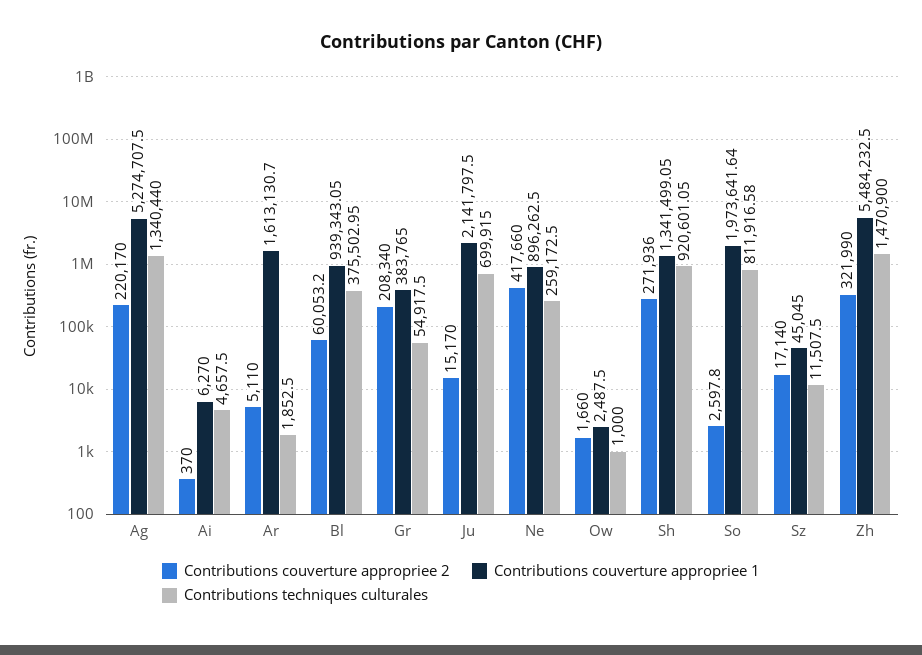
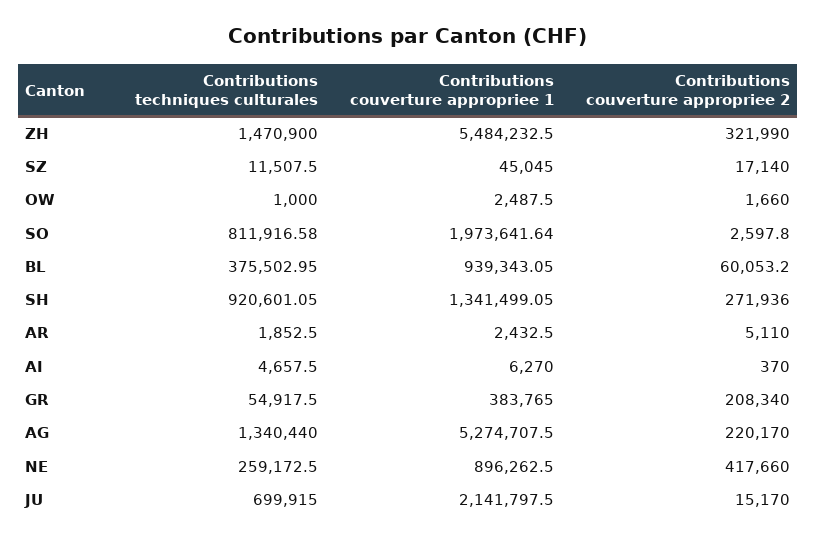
Contributions couverture appropriee 1, Ar: 1613130.7 -> 2432.5

